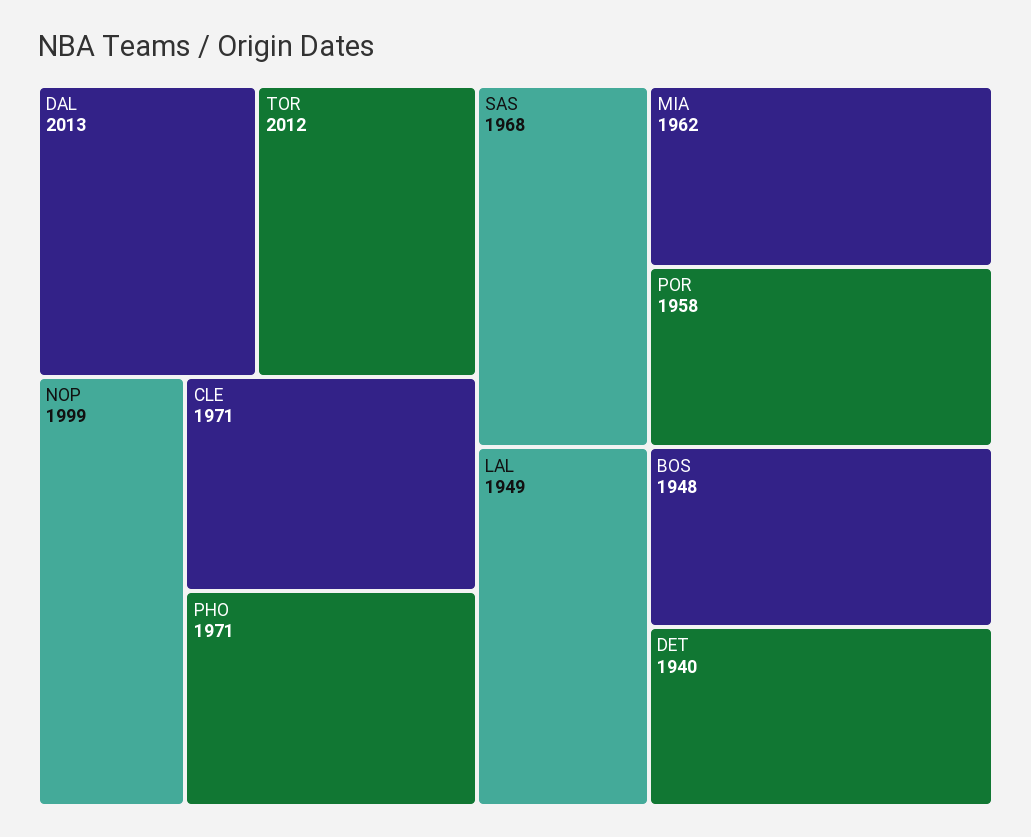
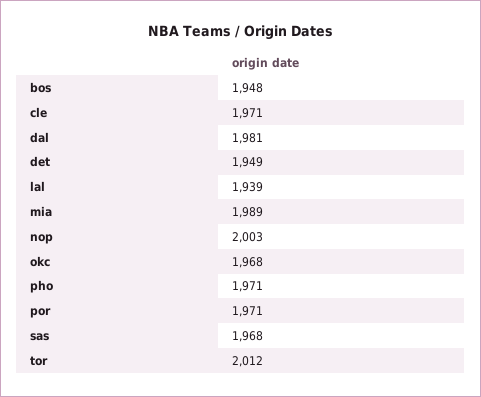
DAL: 2013 -> 1981
NOP: 1999 -> 2003
MIA: 1962 -> 1989
POR: 1958 -> 1971
LAL: 1949 -> 1939
DET: 1940 -> 1949
okc: none -> 1968

